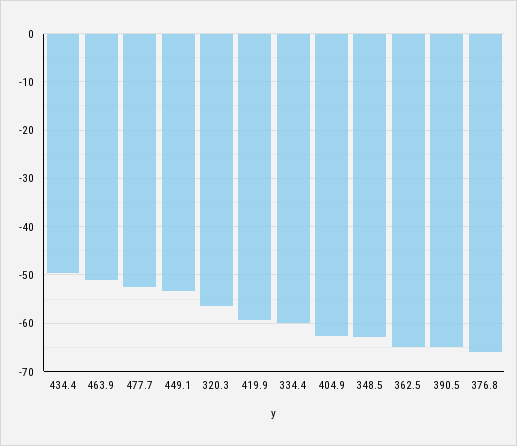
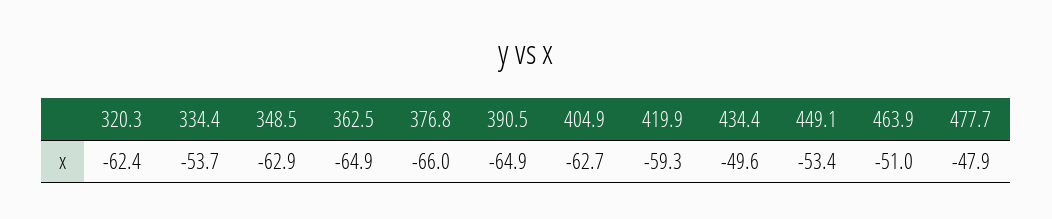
477.7: -52 -> -47.9
320.3: -56 -> -62.4
334.4: -60 -> -53.7

